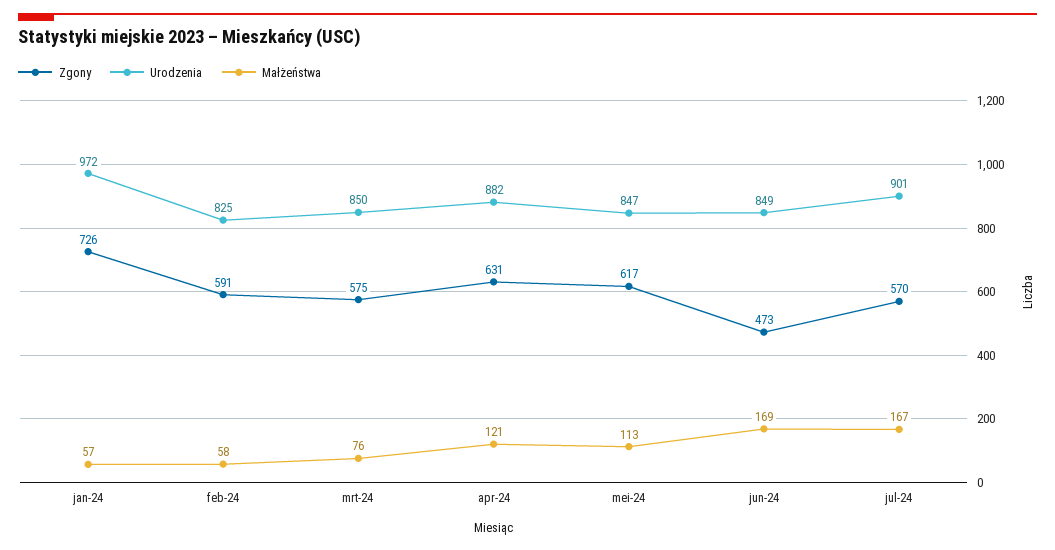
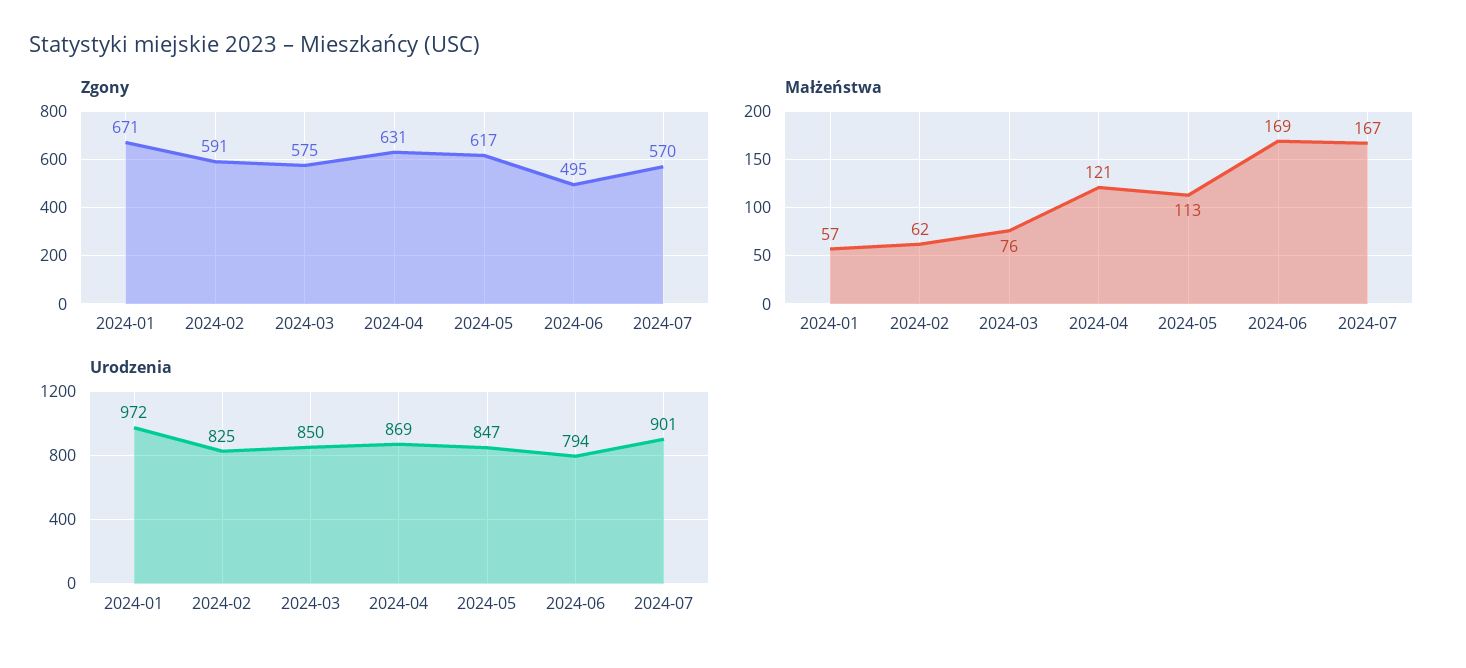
Zgony, jan-24: 726 -> 671
Małżeństwa, feb-24: 58 -> 62
Urodzenia, apr-24: 882 -> 869
Zgony, jun-24: 473 -> 495
Urodzenia, jun-24: 849 -> 794

